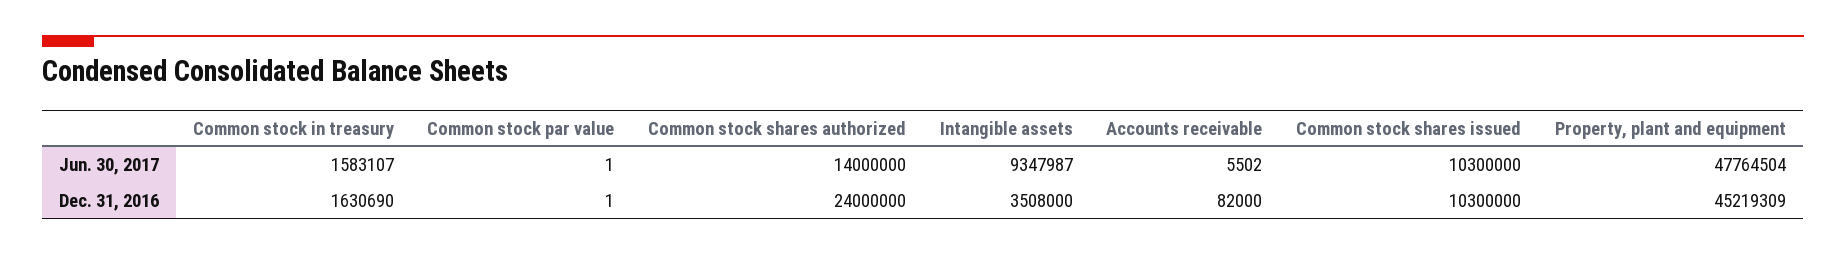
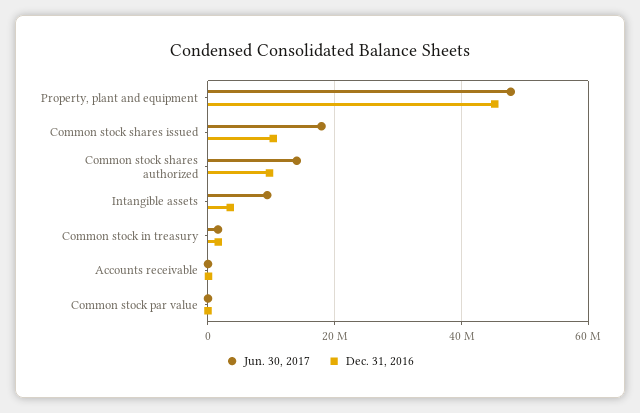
Jun. 30, 2017, Common stock shares issued: 10300000 -> 18000000
Dec. 31, 2016, Common stock shares authorized: 24000000 -> 10000000

